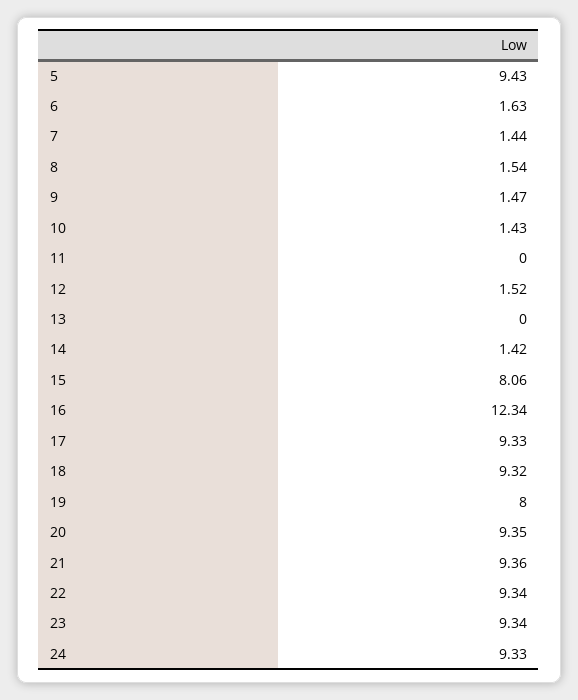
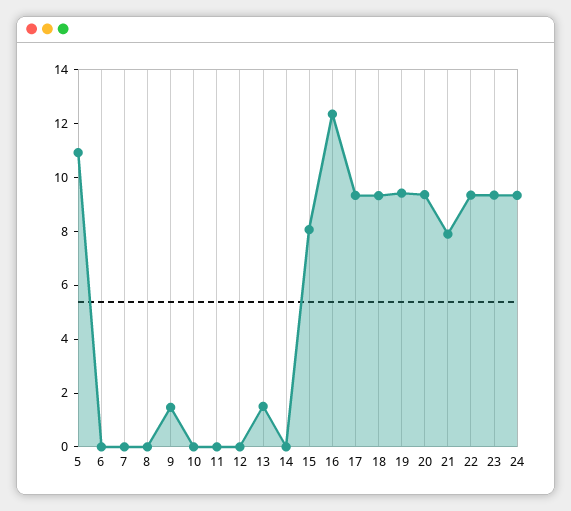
5: 9.43 -> 11
6: 1.63 -> 0
7: 1.44 -> 0
8: 1.54 -> 0
10: 1.43 -> 0
12: 1.52 -> 0
13: 0 -> 1.5
14: 1.42 -> 0
19: 8 -> 9.5
21: 9.36 -> 8

